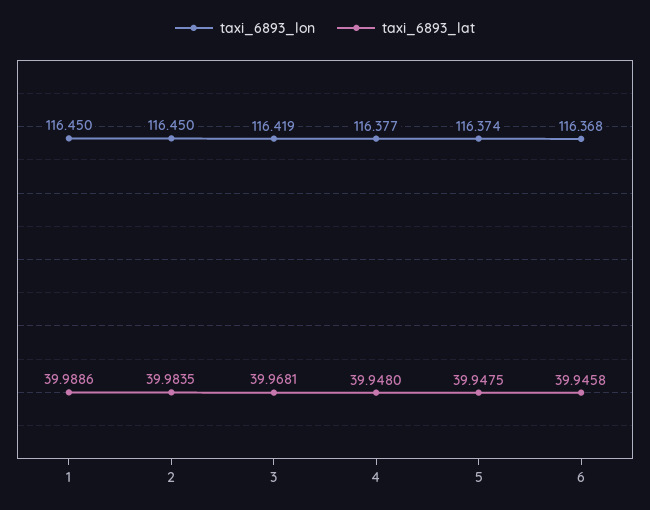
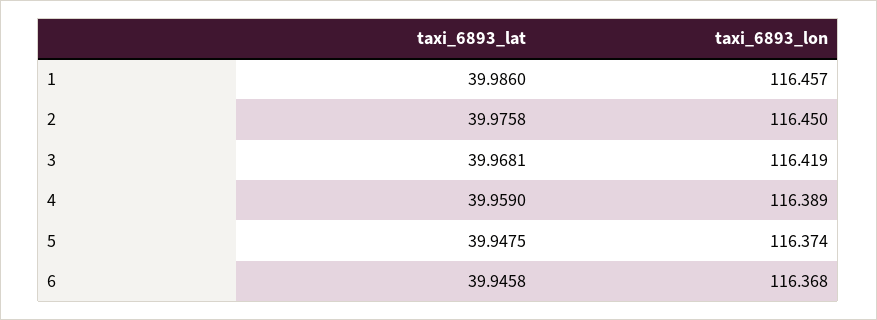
taxi_6893_lon, 1: 116.45 -> 116.457
taxi_6893_lat, 1: 39.9886 -> 39.986
taxi_6893_lat, 2: 39.9835 -> 39.9758
taxi_6893_lon, 4: 116.377 -> 116.389
taxi_6893_lat, 4: 39.948 -> 39.959

